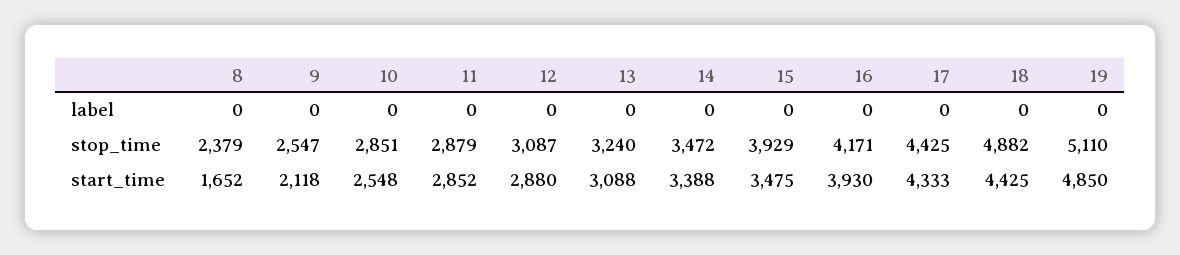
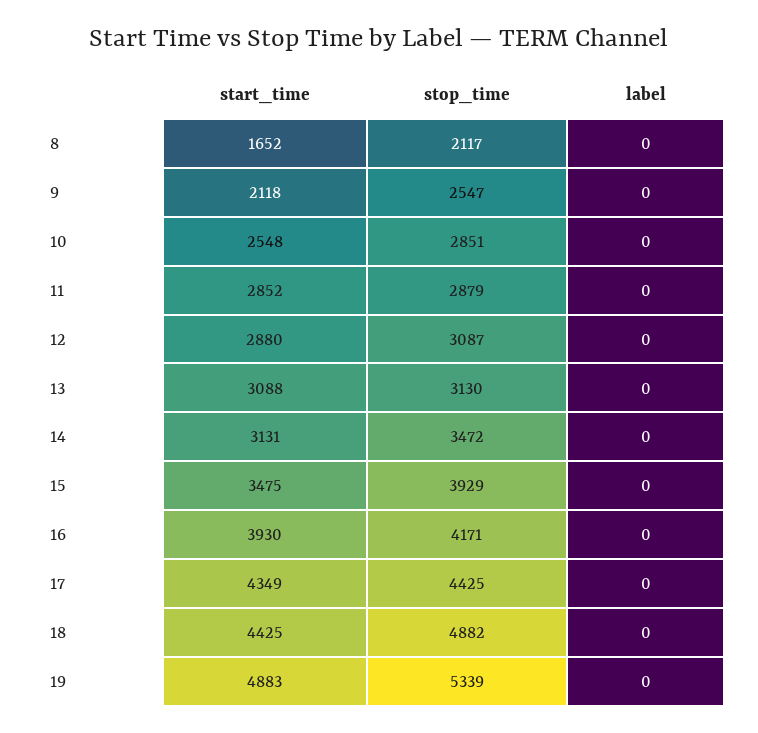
8, stop_time: 2379 -> 2117
13, stop_time: 3240 -> 3130
19, stop_time: 5110 -> 5339
14, start_time: 3388 -> 3131
17, start_time: 4333 -> 4349
19, start_time: 4850 -> 4883

